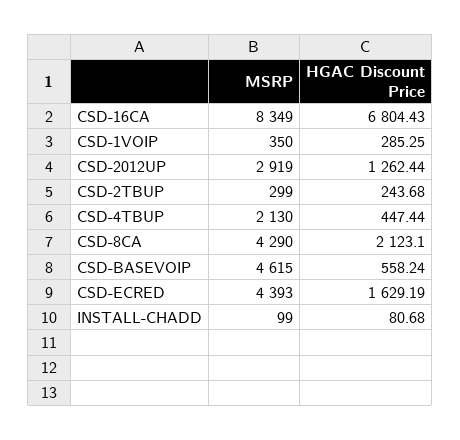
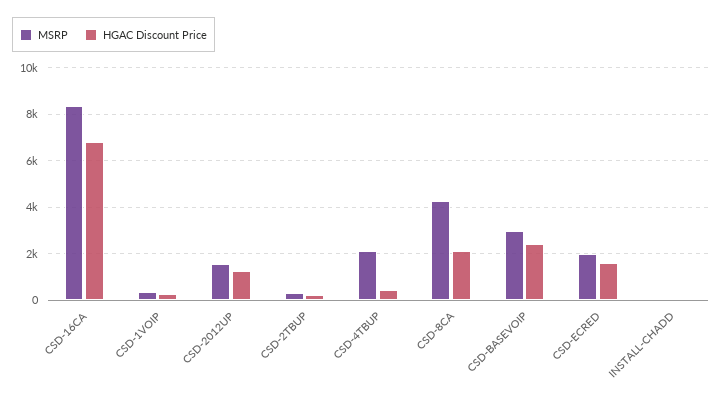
MSRP, CSD-2012UP: 2919 -> 1500
MSRP, CSD-BASEVOIP: 4615 -> 3000
HGAC Discount Price, CSD-BASEVOIP: 558.24 -> 2500
MSRP, CSD-ECRED: 4393 -> 2000

